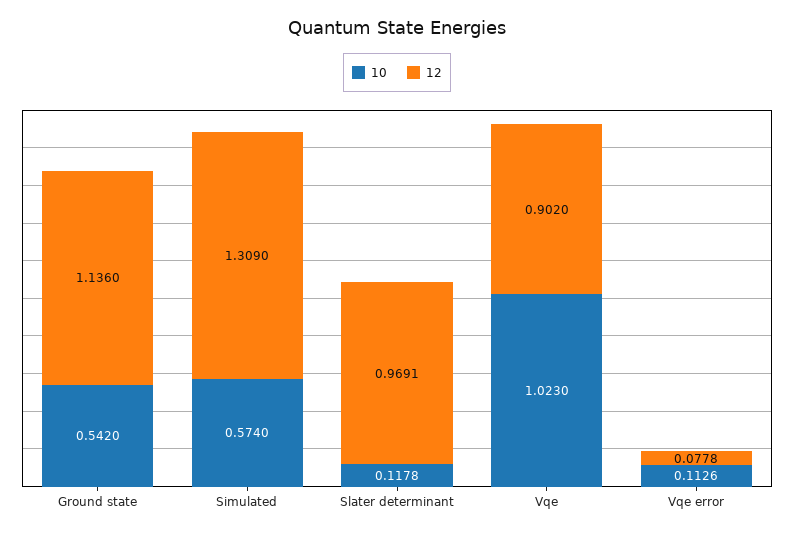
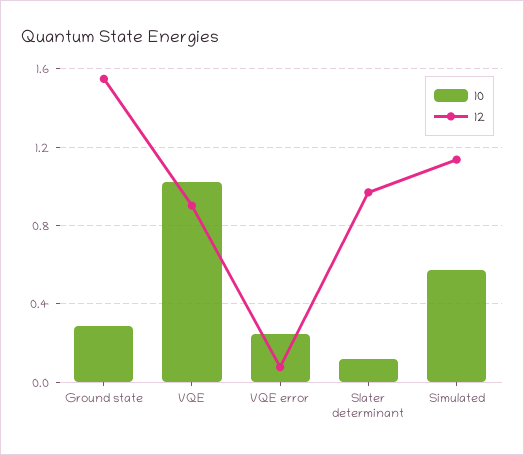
10, Ground state: 0.542 -> 0.3
12, Ground state: 1.136 -> 1.55
12, Simulated: 1.309 -> 1.15
10, Vqe error: 0.1126 -> 0.25

